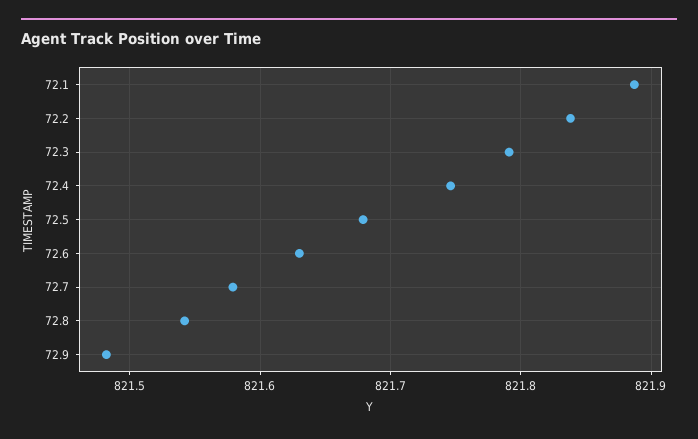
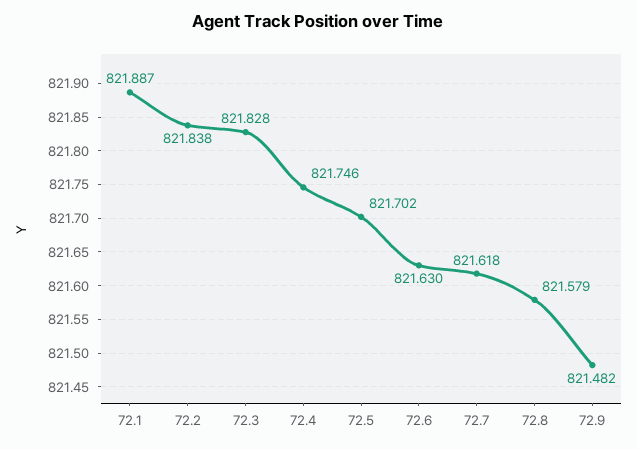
72.3: 821.79 -> 821.828
72.5: 821.68 -> 821.702
72.7: 821.58 -> 821.618
72.8: 821.54 -> 821.579

